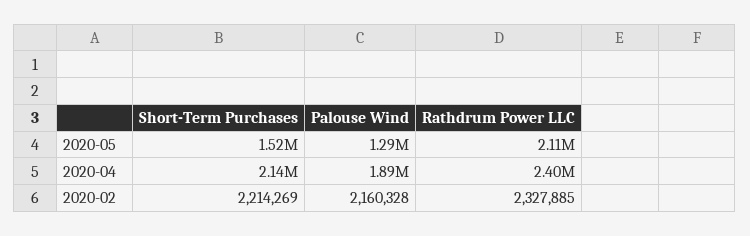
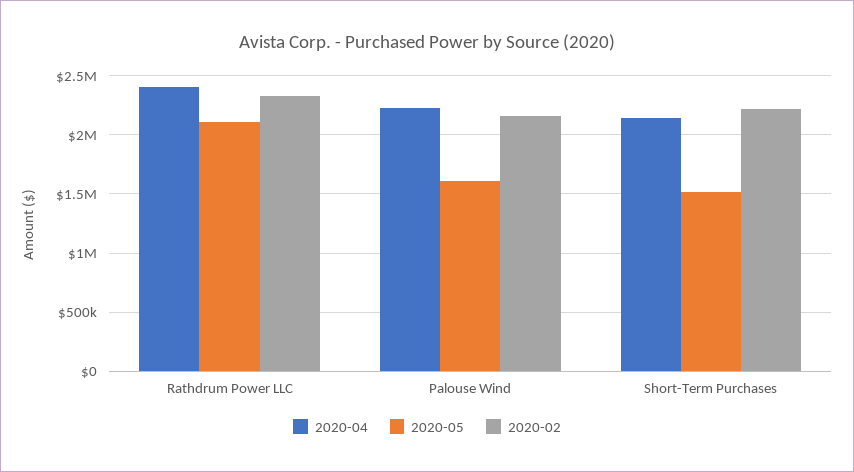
2020-05, Palouse Wind: 1290000 -> 1600000
2020-04, Palouse Wind: 1890000 -> 2200000

